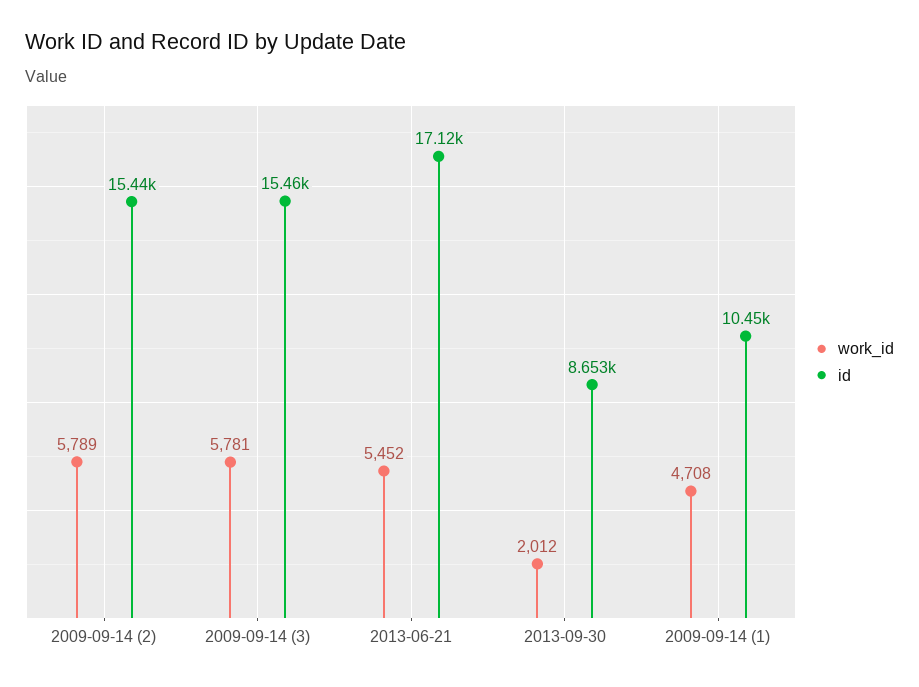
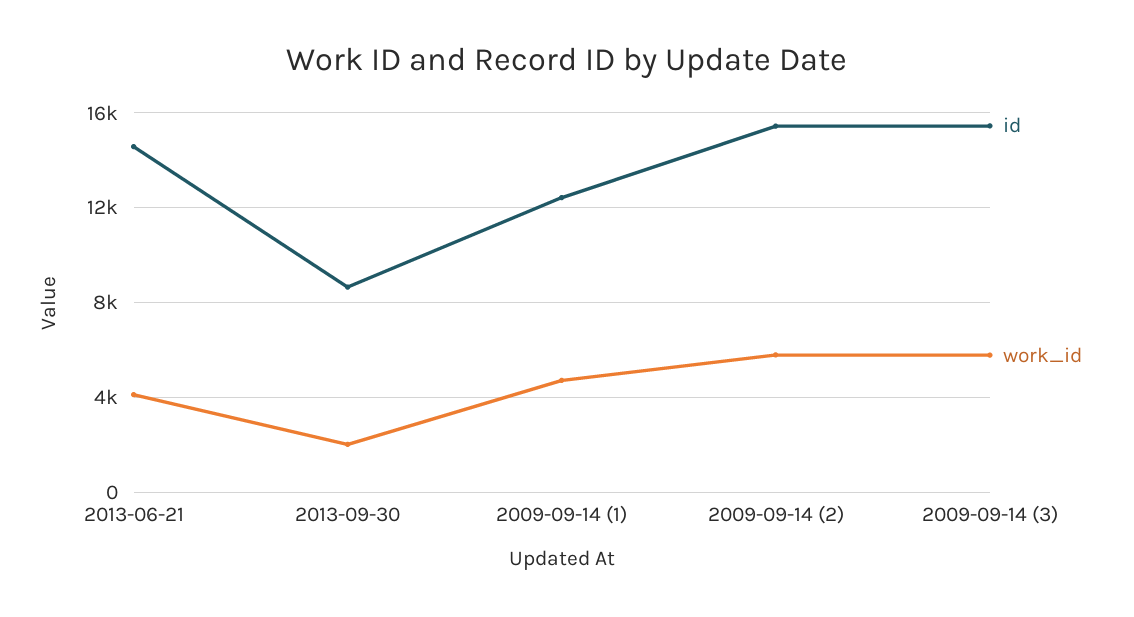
work_id, 2013-06-21: 5452 -> 4000
id, 2013-06-21: 17120 -> 14500
id, 2009-09-14 (1): 10450 -> 12500

